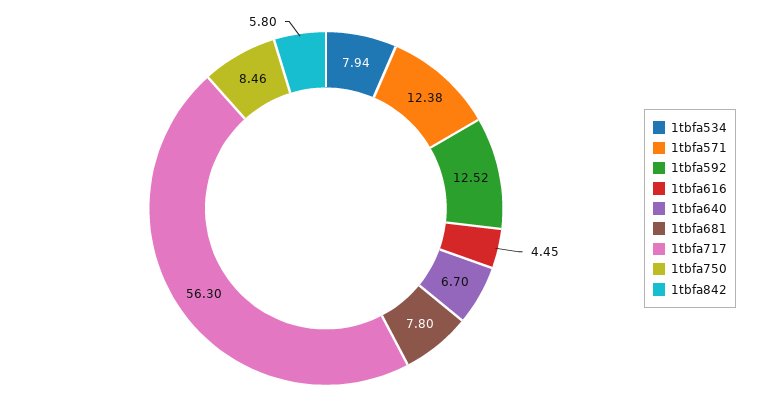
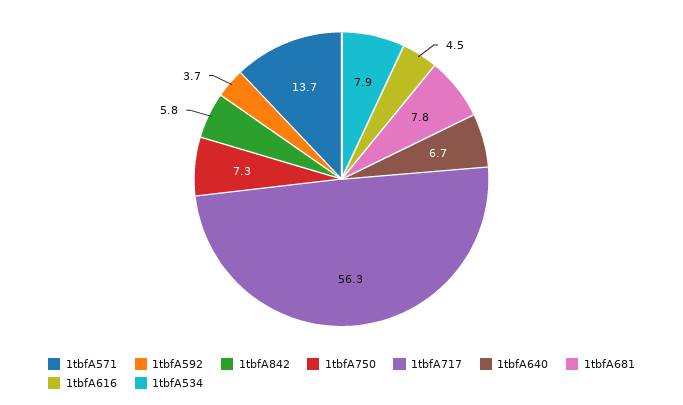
1tbfa571: 12.38 -> 13.7
1tbfa592: 12.52 -> 3.7
1tbfa750: 8.46 -> 7.3

